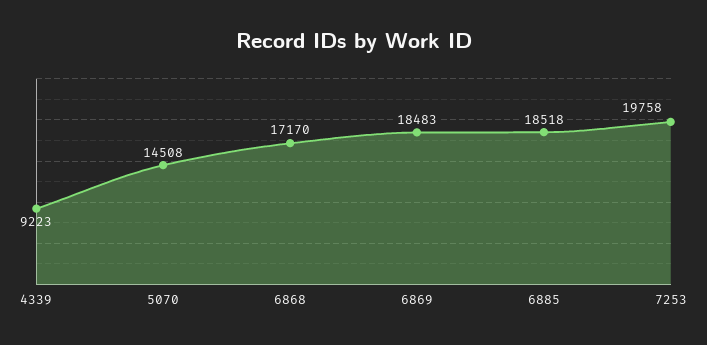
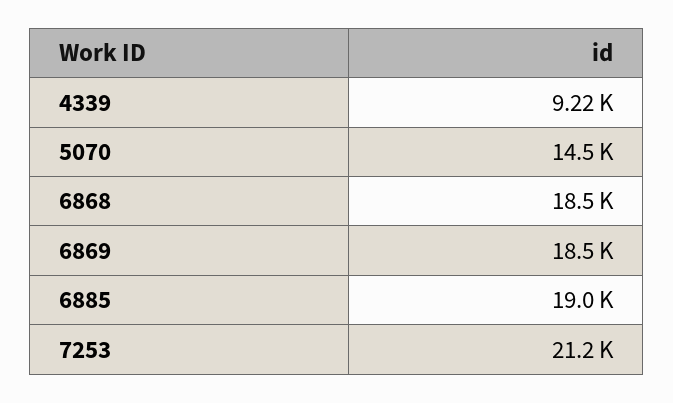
6868: 17170 -> 18500
6885: 18518 -> 19000
7253: 19758 -> 21200

